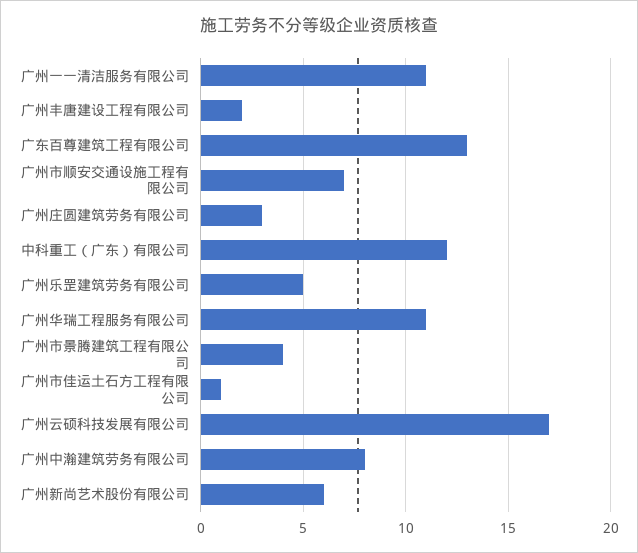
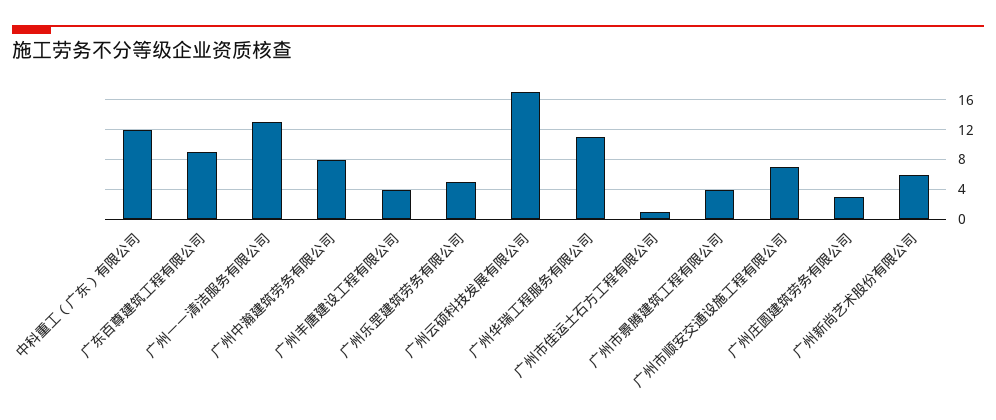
广州一一清洁服务有限公司: 11 -> 13
广州丰唐建设工程有限公司: 2 -> 4
广东百尊建筑工程有限公司: 13 -> 9

